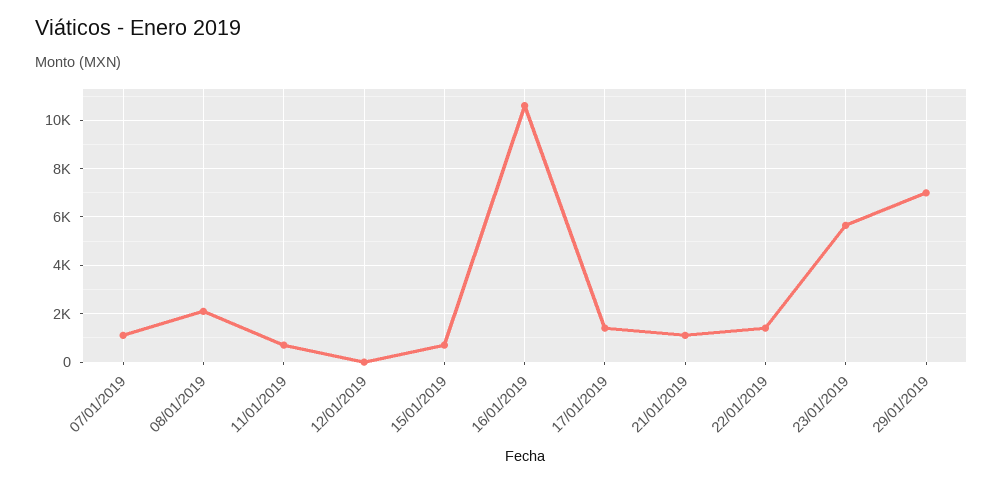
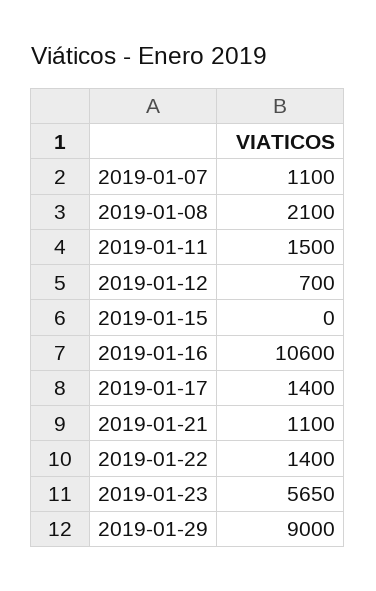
11/01/2019: 750 -> 1500
12/01/2019: 0 -> 700
15/01/2019: 750 -> 0
29/01/2019: 7000 -> 9000

